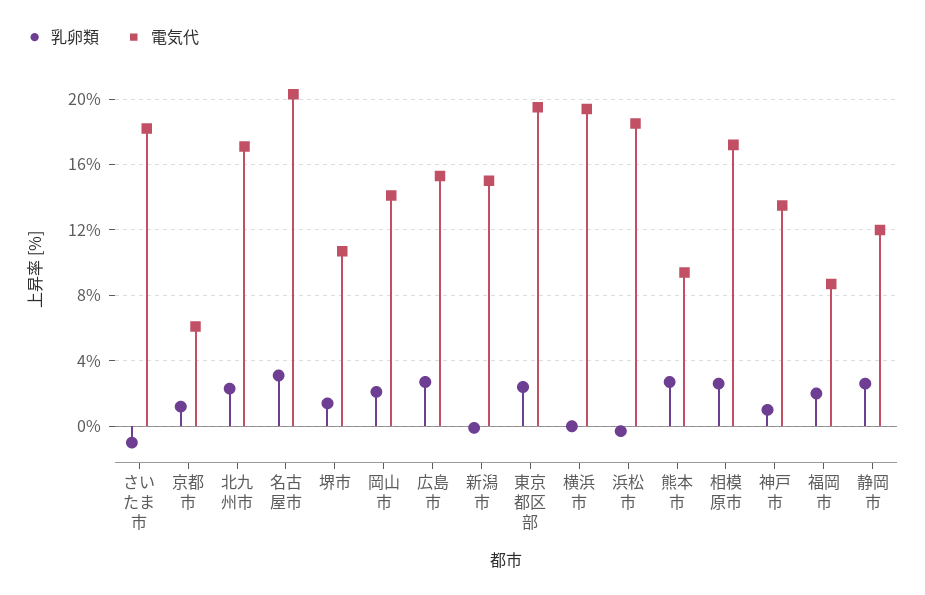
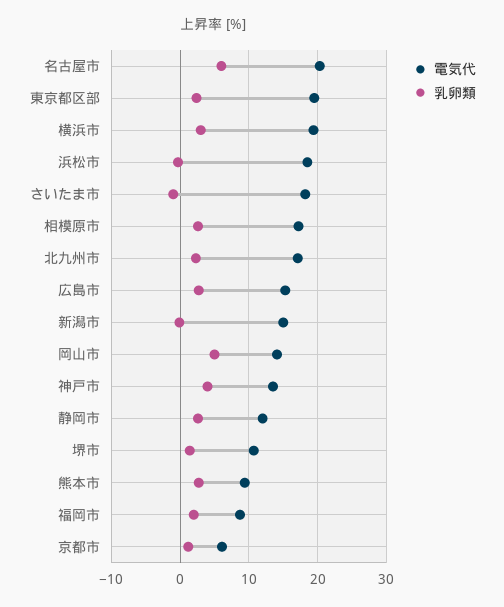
乳卵類, 名古屋市: 3 -> 6
乳卵類, 岡山市: 2 -> 5
乳卵類, 横浜市: 0 -> 3
乳卵類, 神戸市: 1 -> 4

